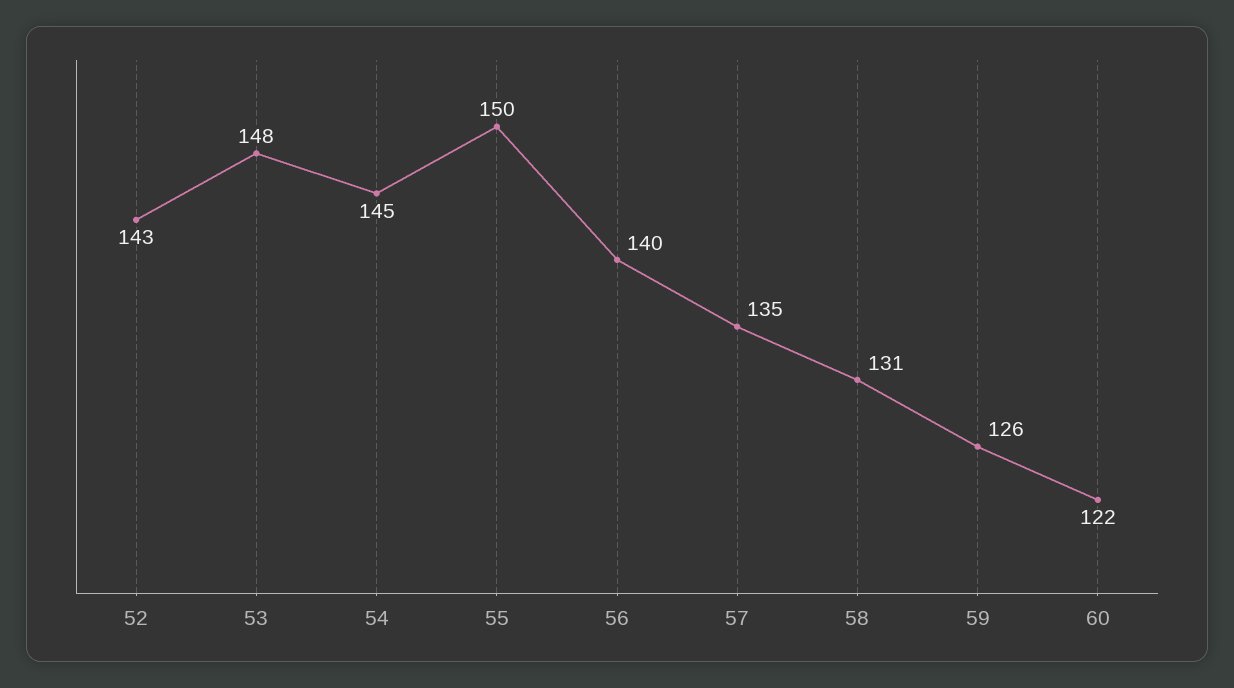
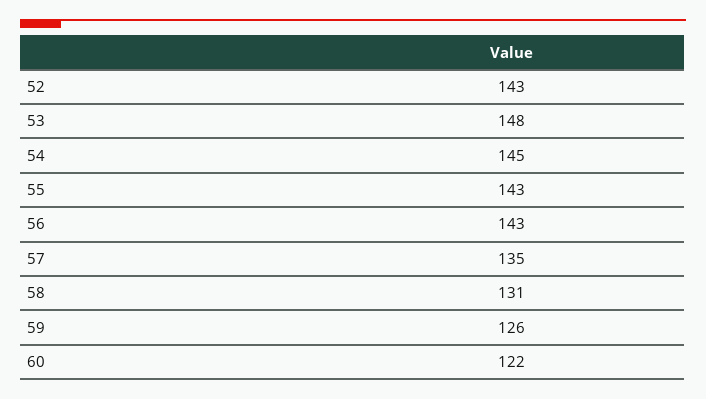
55: 150 -> 143
56: 140 -> 143

